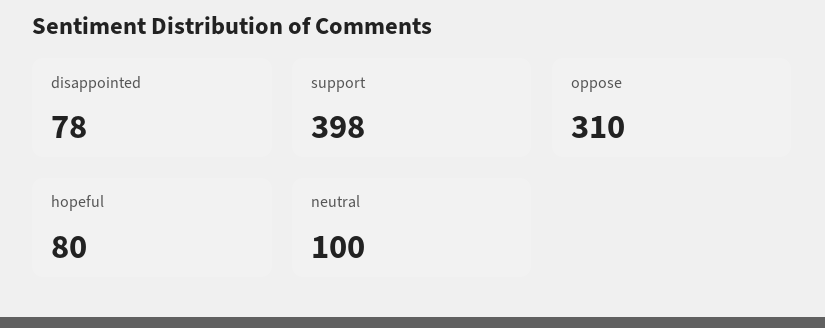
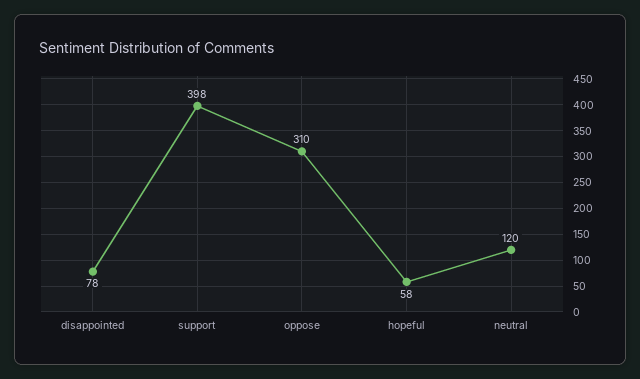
hopeful: 80 -> 58
neutral: 100 -> 120

